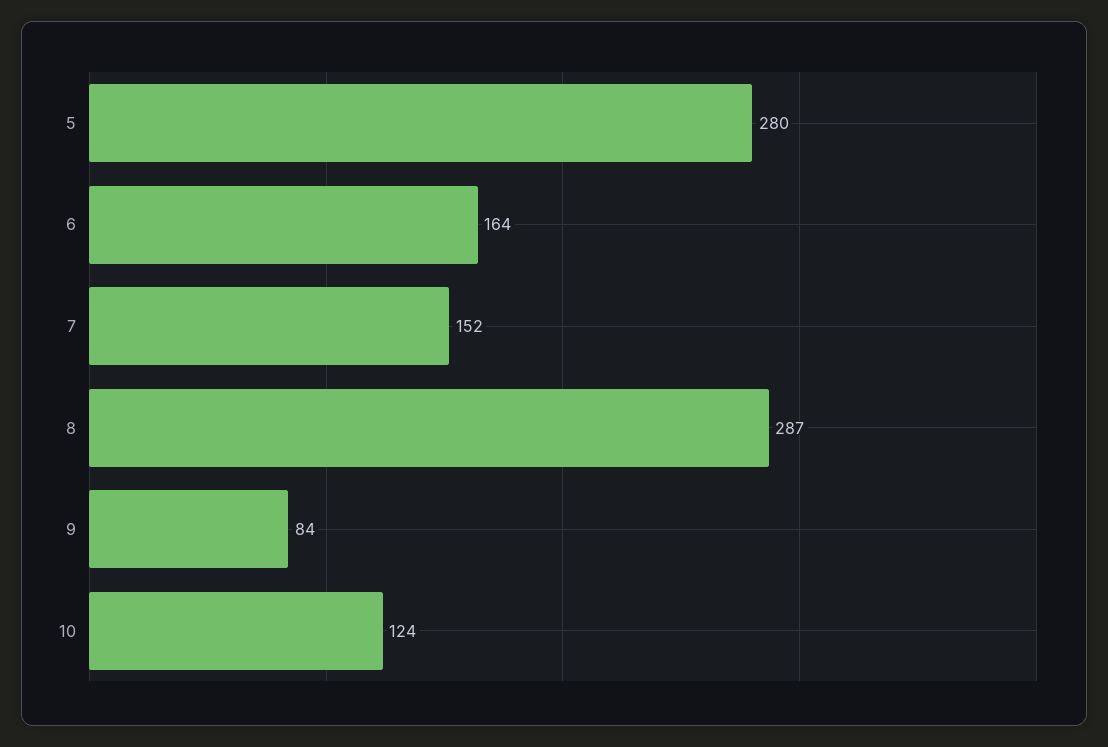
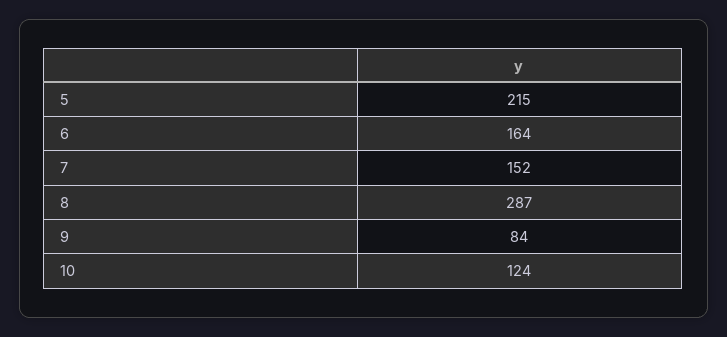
5: 280 -> 215

